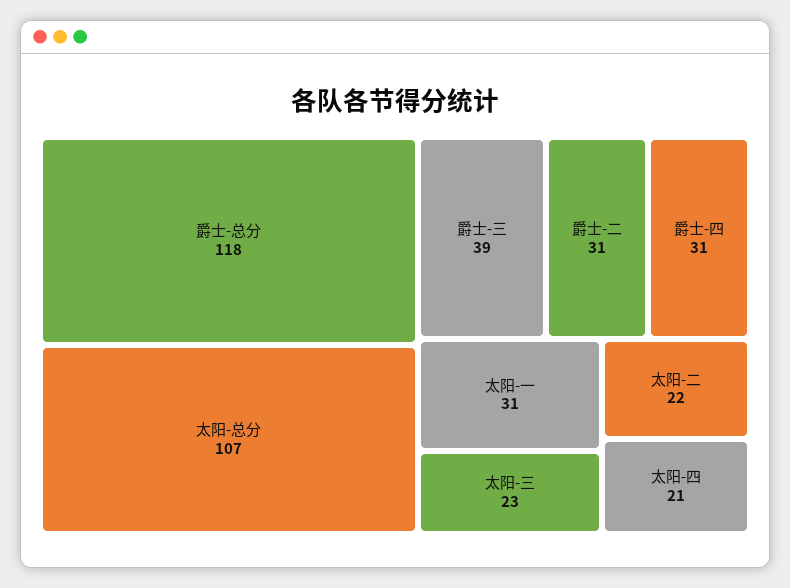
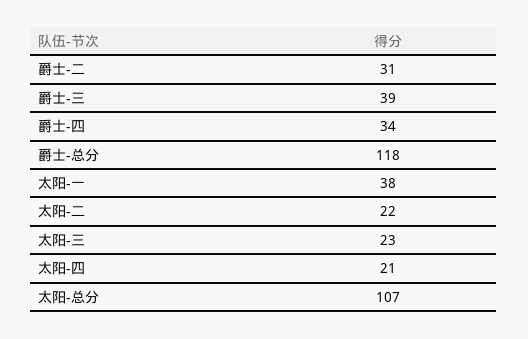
爵士-四: 31 -> 34
太阳-一: 31 -> 38

